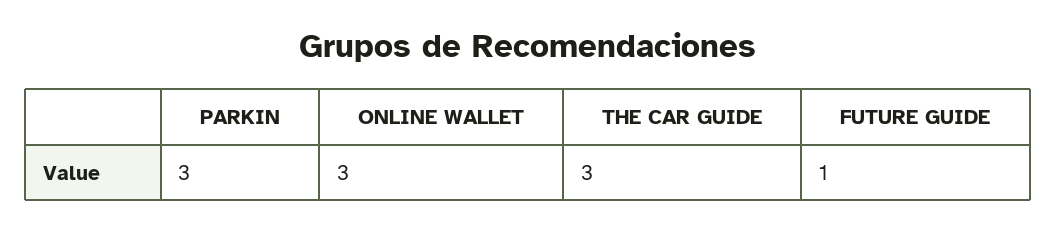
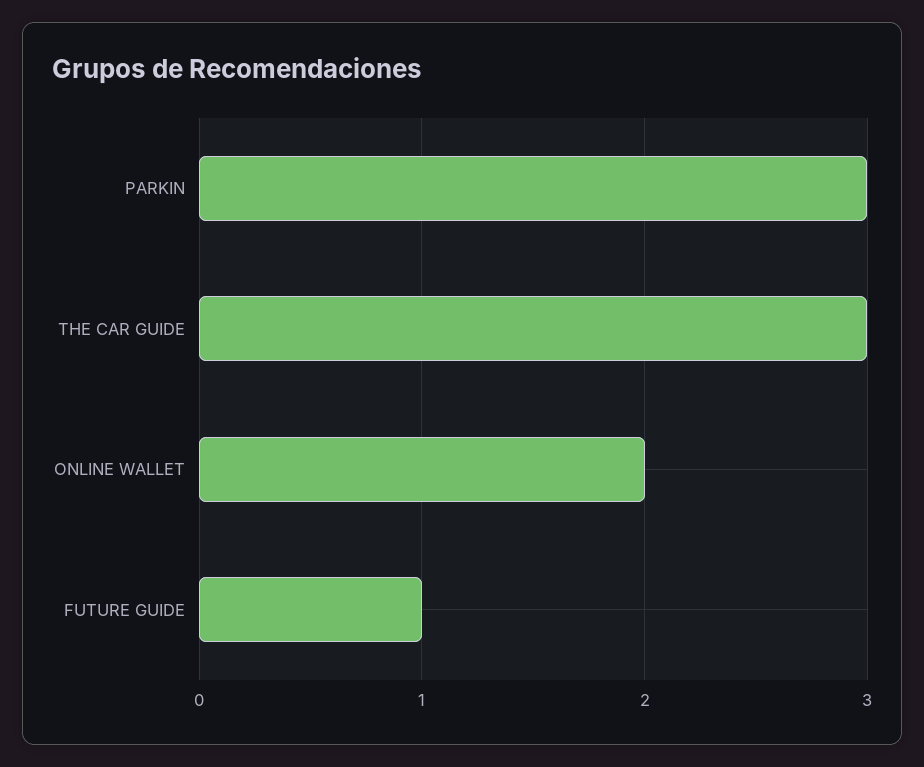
ONLINE WALLET: 3 -> 2

